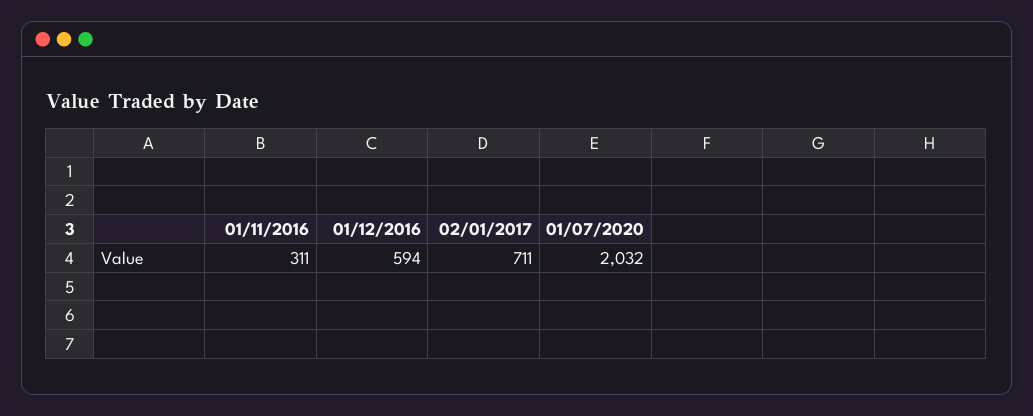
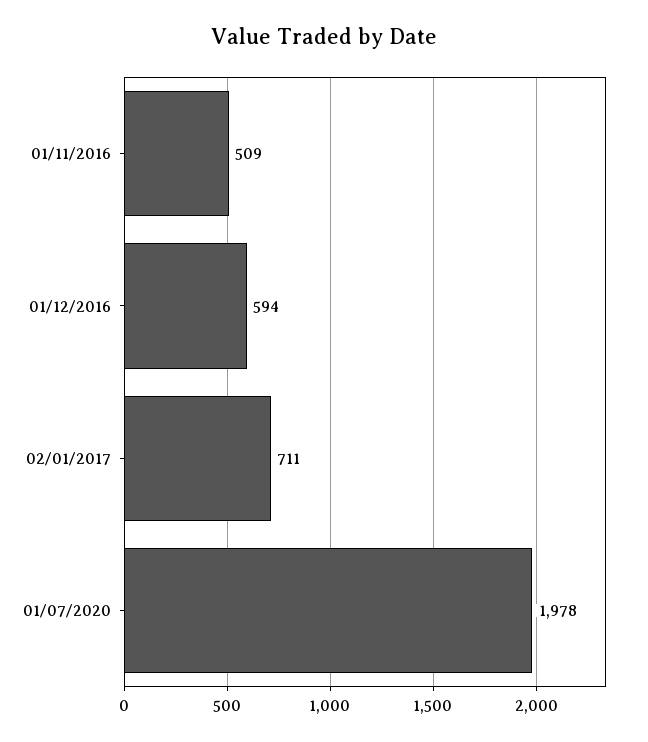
01/11/2016: 311 -> 509
01/07/2020: 2032 -> 1978

